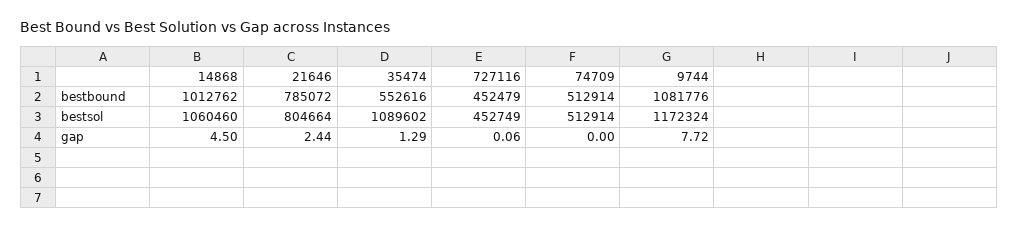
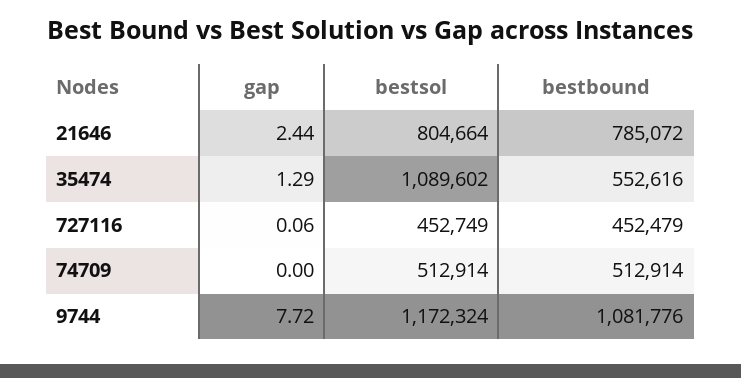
14868, bestbound: 1012762 -> none
14868, bestsol: 1060460 -> none
14868, gap: 4.5 -> none

